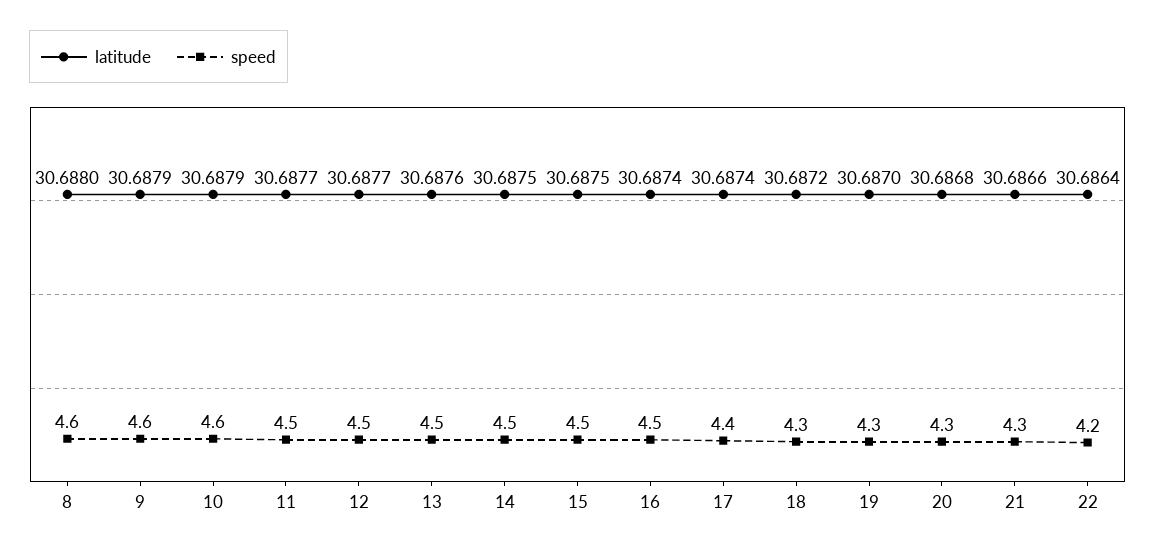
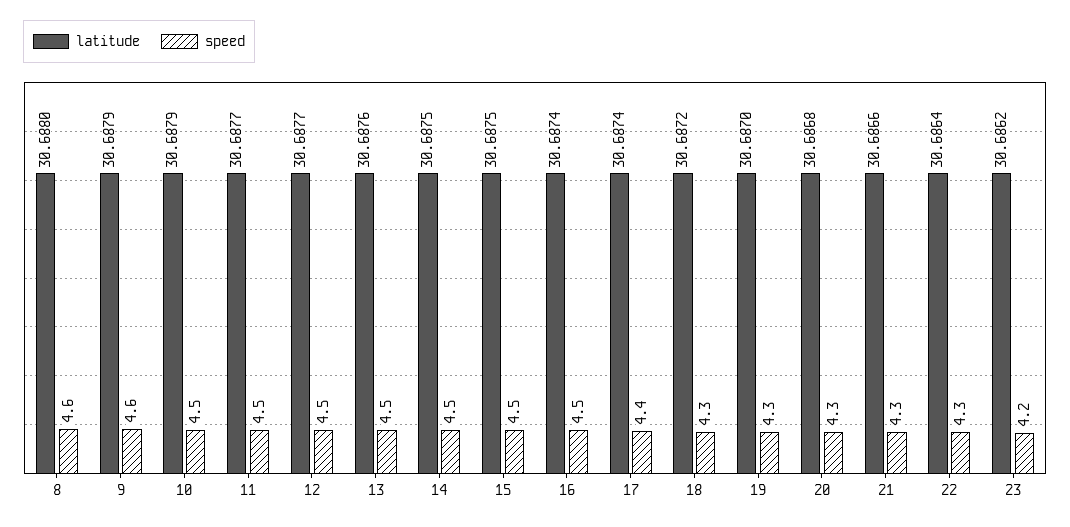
speed, 10: 4.6 -> 4.5
speed, 22: 4.2 -> 4.3
latitude, 23: none -> 30.6862
speed, 23: none -> 4.2

